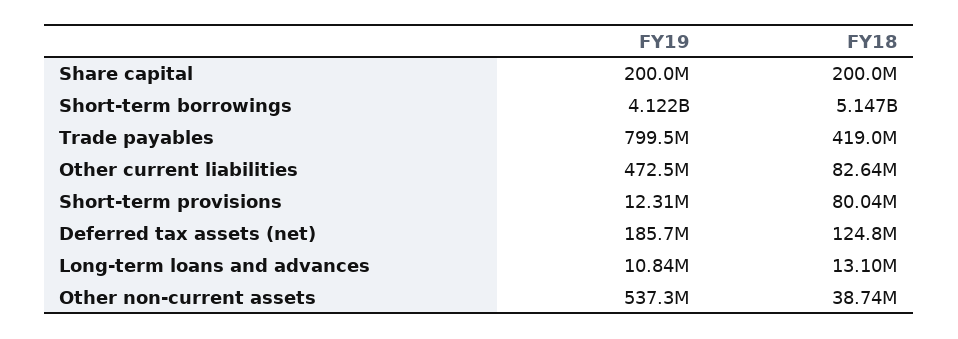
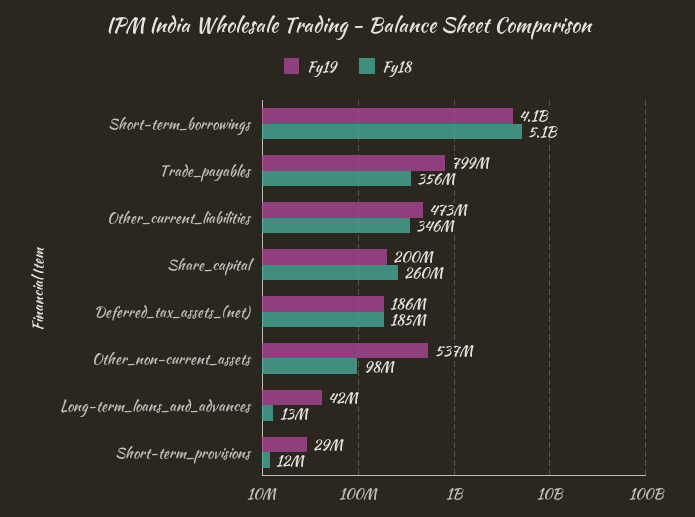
FY18, Share capital: 200000000 -> 260000000
FY18, Trade payables: 419000000 -> 356000000
FY18, Other current liabilities: 82640000 -> 346000000
FY19, Short-term provisions: 12310000 -> 29000000
FY18, Short-term provisions: 80040000 -> 12000000
FY18, Deferred tax assets (net): 124800000 -> 185000000
FY19, Long-term loans and advances: 10840000 -> 42000000
FY18, Other non-current assets: 38740000 -> 98000000

